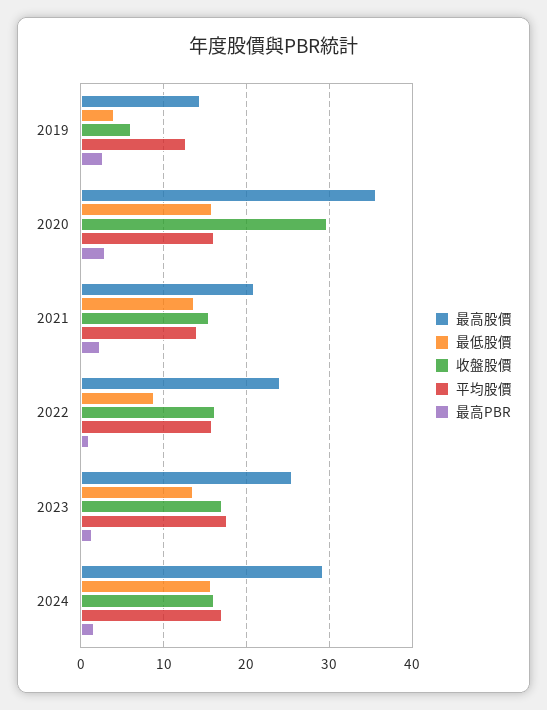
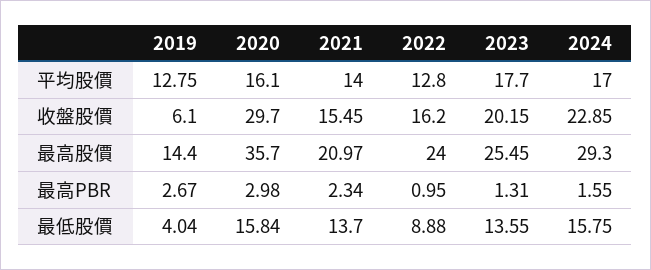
平均股價, 2022: 16 -> 12.8
收盤股價, 2023: 17 -> 20.15
收盤股價, 2024: 16 -> 22.85

